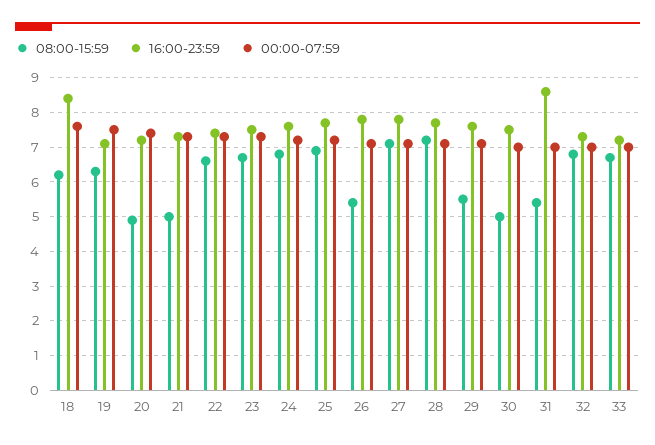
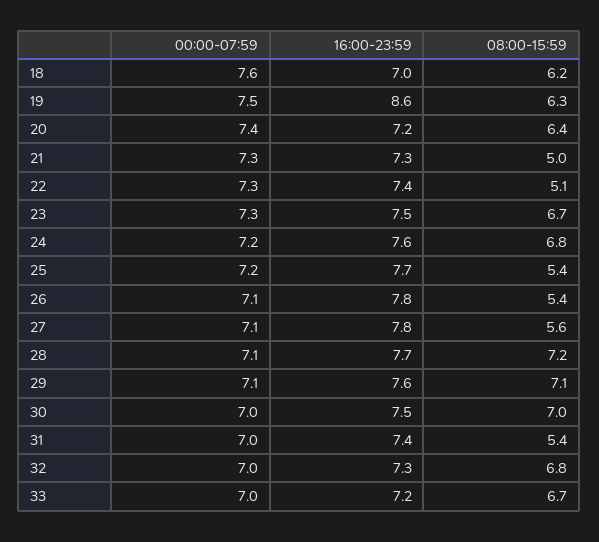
16:00-23:59, 18: 8.5 -> 7
16:00-23:59, 19: 7 -> 8.6
08:00-15:59, 20: 5 -> 6.4
08:00-15:59, 22: 6.5 -> 5.1
08:00-15:59, 25: 7 -> 5.4
08:00-15:59, 27: 7 -> 5.6
08:00-15:59, 29: 5.5 -> 7.1
08:00-15:59, 30: 5 -> 7
16:00-23:59, 31: 8.5 -> 7.4

